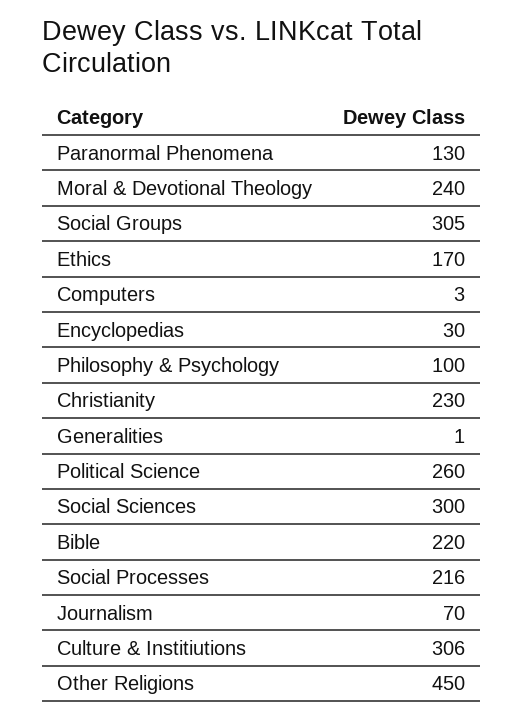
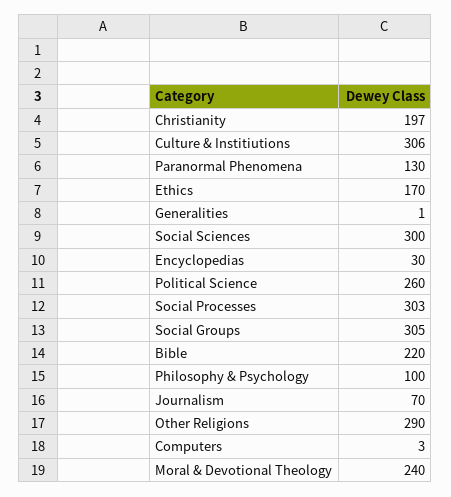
Christianity: 230 -> 197
Social Processes: 216 -> 303
Other Religions: 450 -> 290

